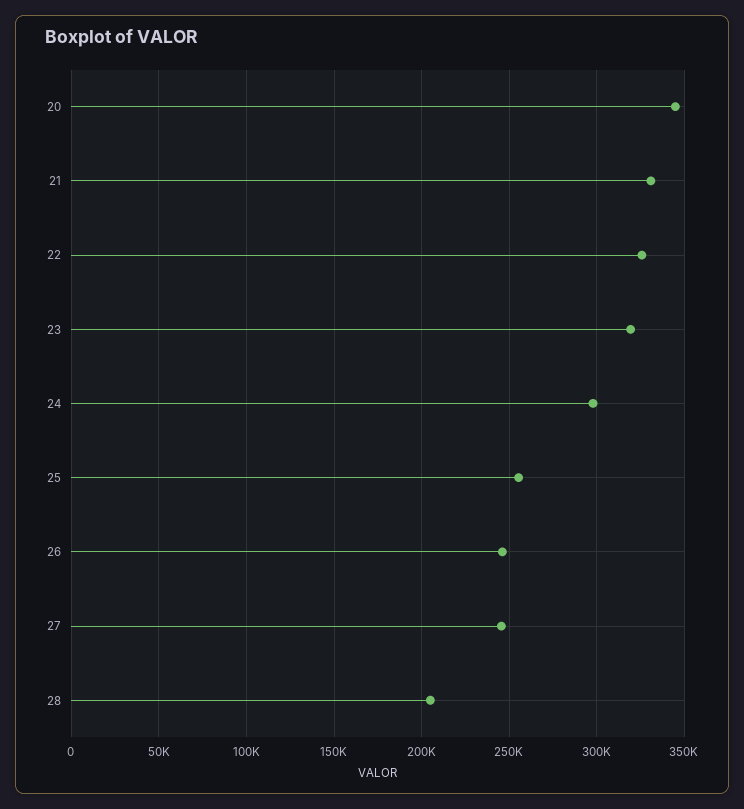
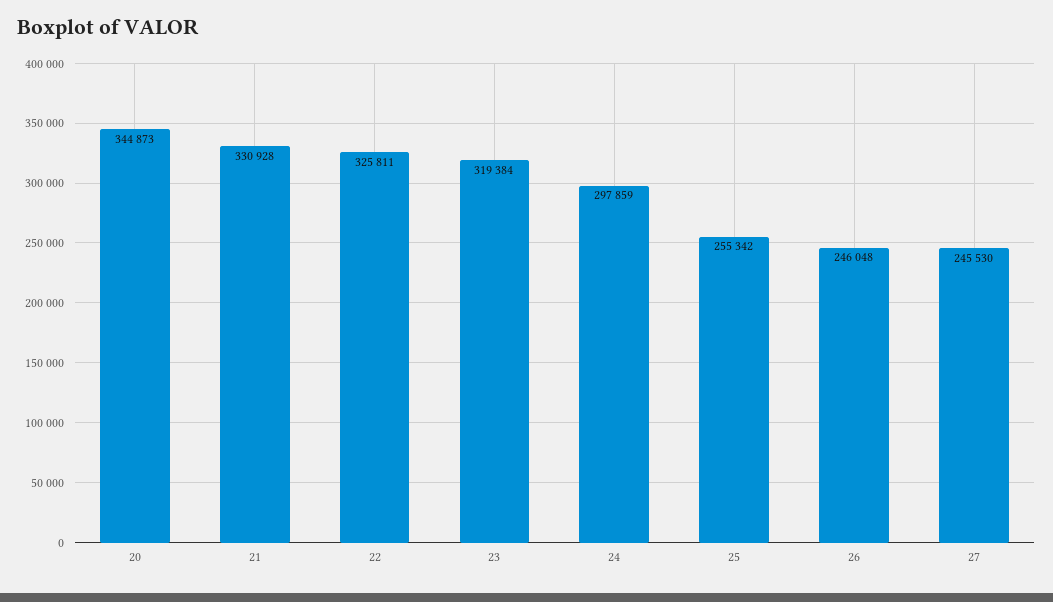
28: 205000 -> none

